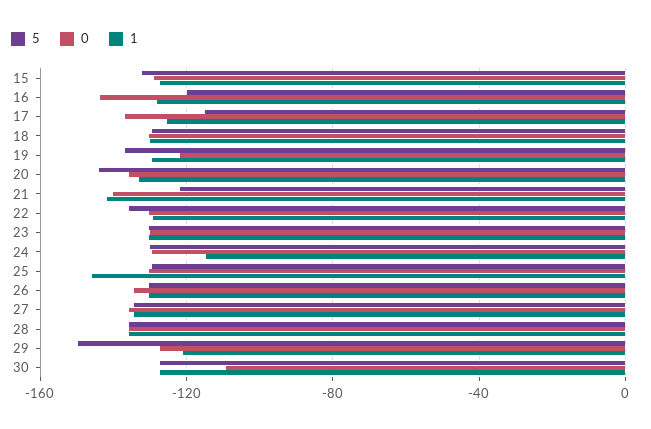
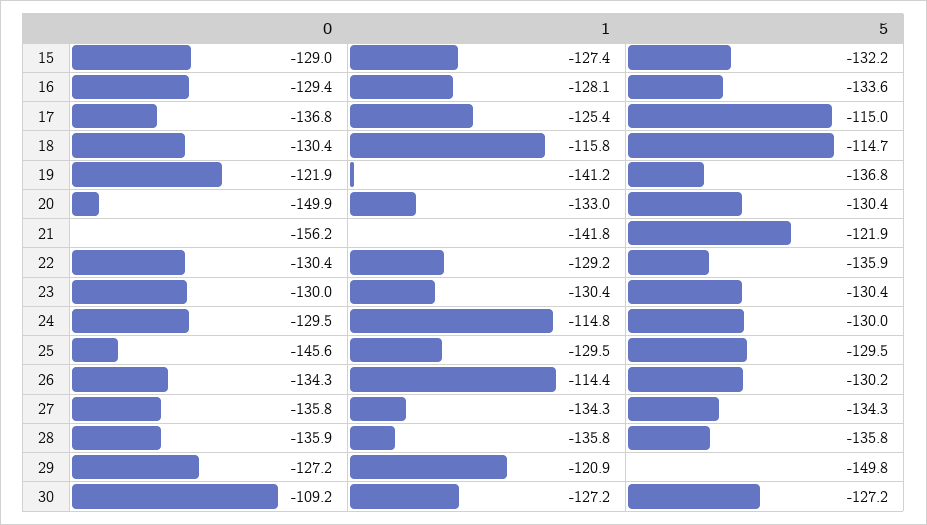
5, 16: -120 -> -133.6
0, 16: -145 -> -129.4
5, 18: -130 -> -114.7
1, 18: -130 -> -115.8
1, 19: -130 -> -141.2
5, 20: -145 -> -130.4
0, 20: -135 -> -149.9
0, 21: -140 -> -156.2
0, 25: -130 -> -145.6
1, 25: -145 -> -129.5
1, 26: -130 -> -114.4

